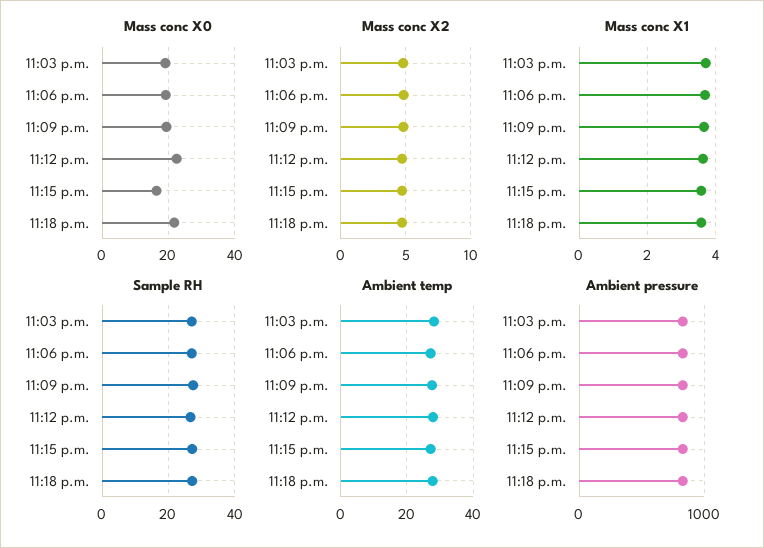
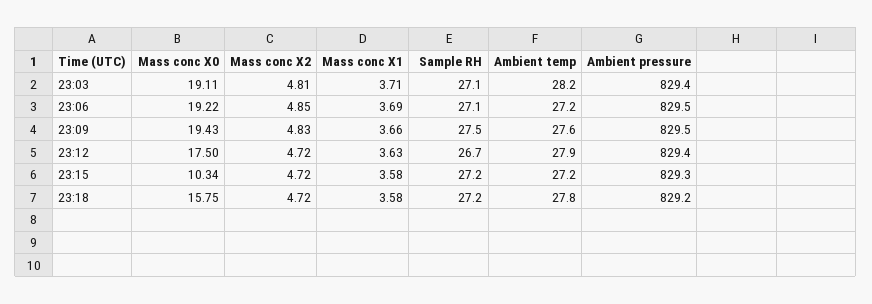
Mass conc X0, 11:12 p.m.: 22 -> 17.5
Mass conc X0, 11:15 p.m.: 16 -> 10.34
Mass conc X0, 11:18 p.m.: 22 -> 15.75

